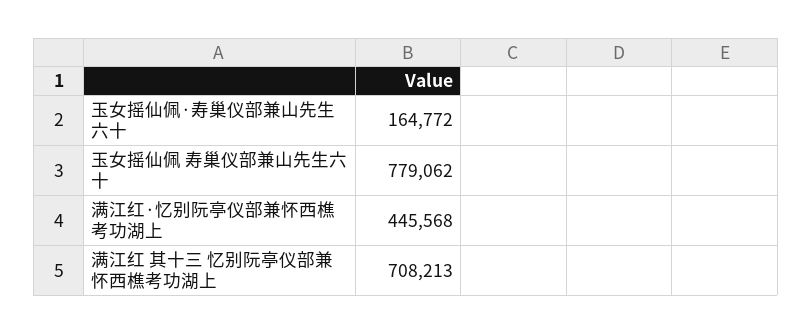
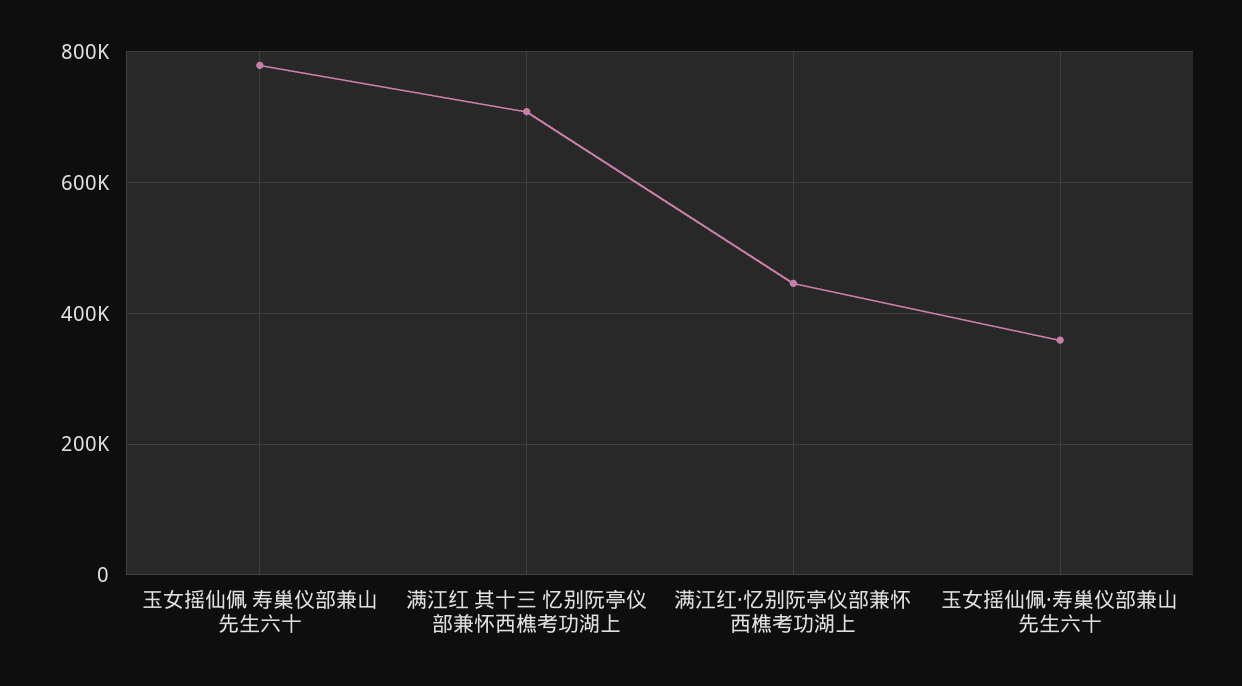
玉女摇仙佩·寿巢仪部兼山先生六十: 164772 -> 360000

